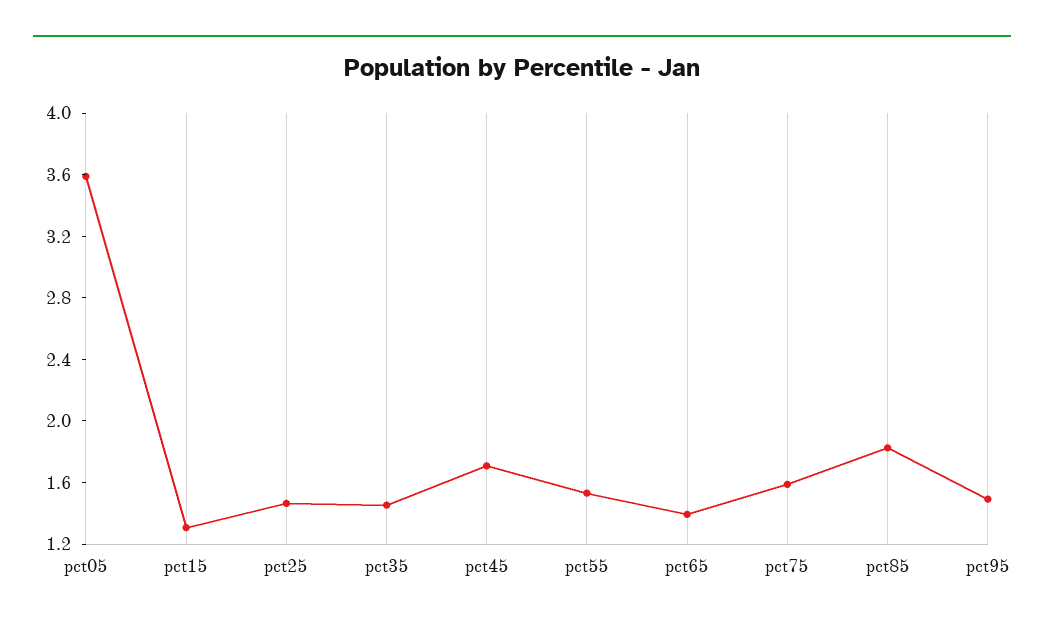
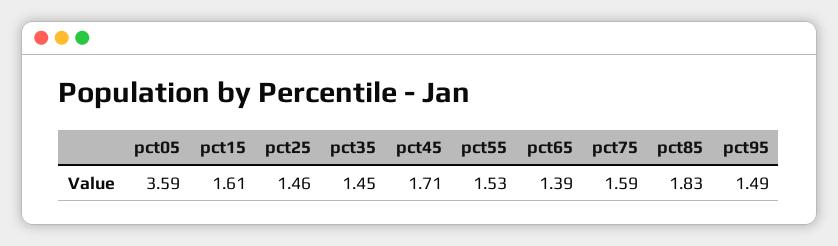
pct15: 1.3 -> 1.61

